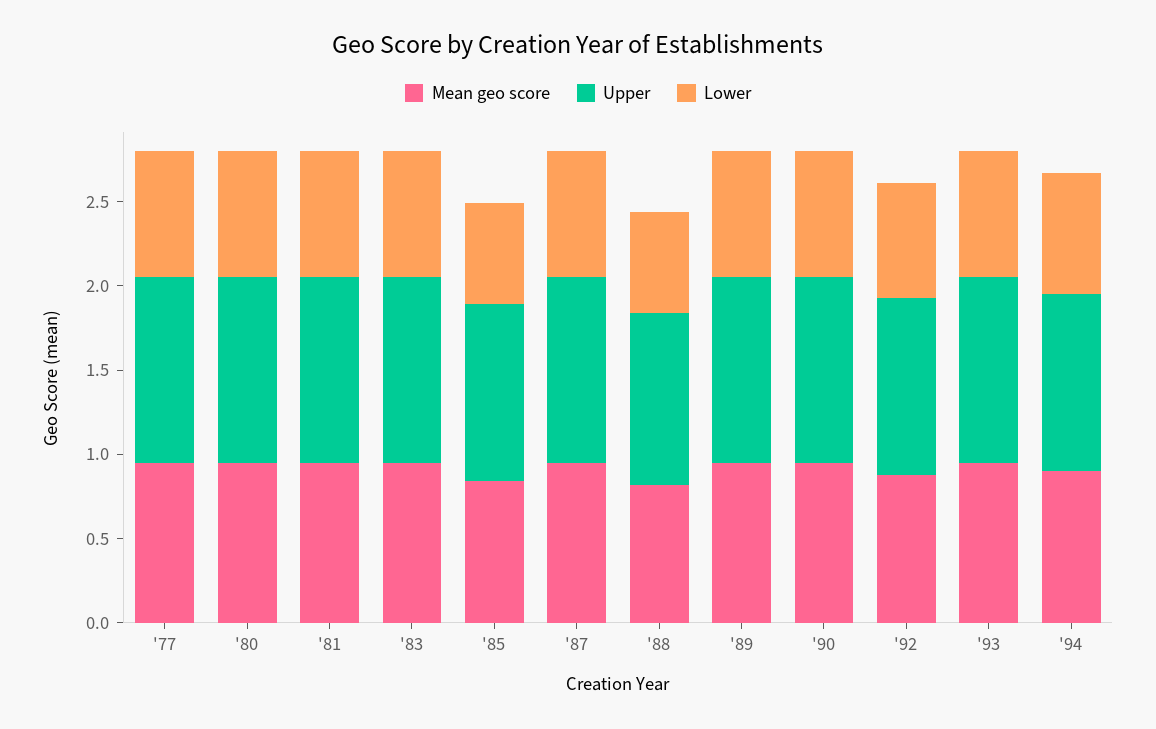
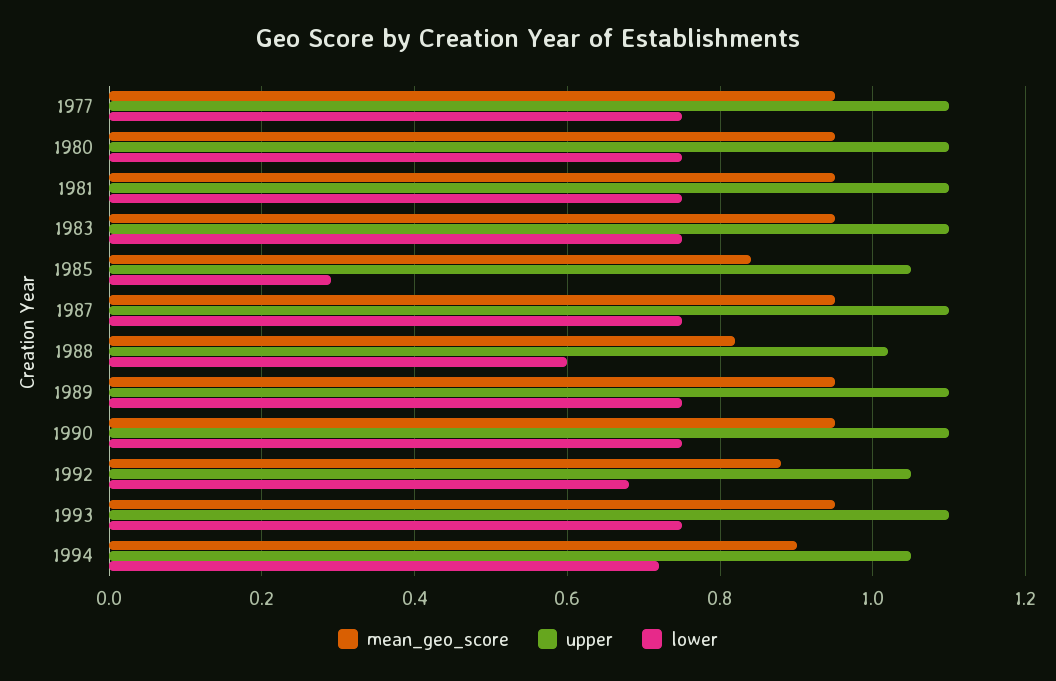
Lower, '85: 0.6 -> 0.3

